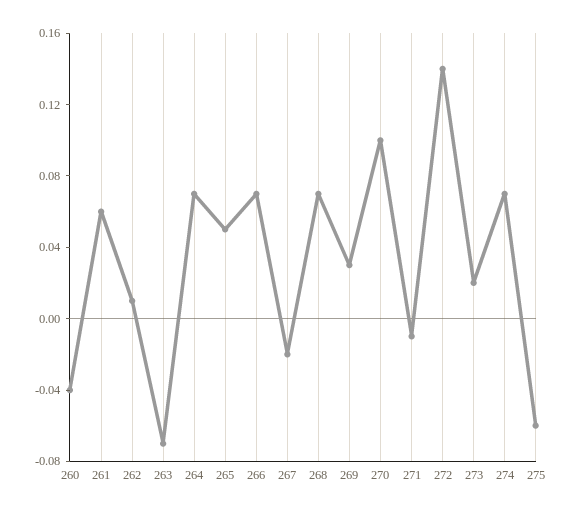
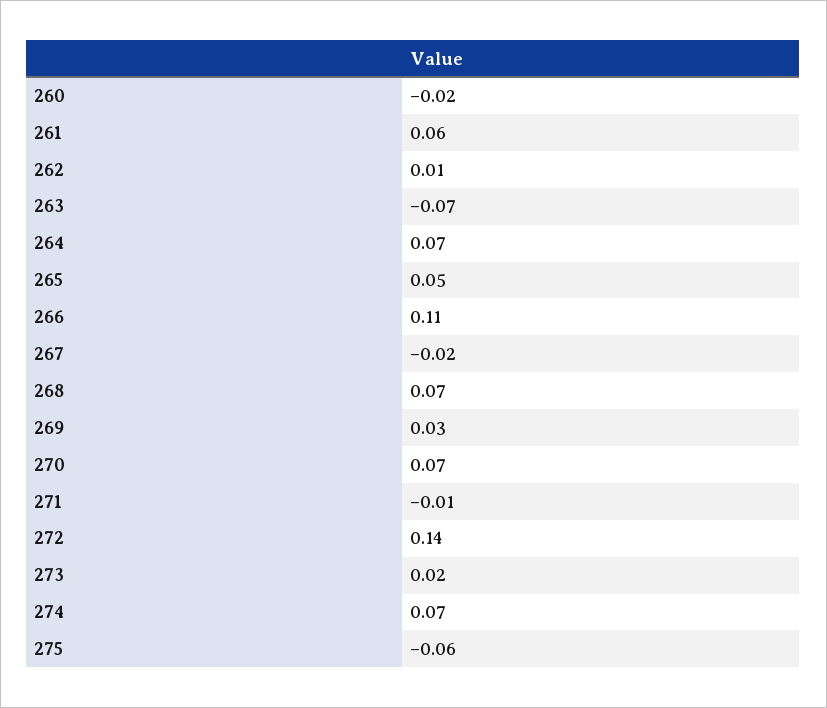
260: -0.04 -> -0.02
266: 0.07 -> 0.11
270: 0.1 -> 0.07

